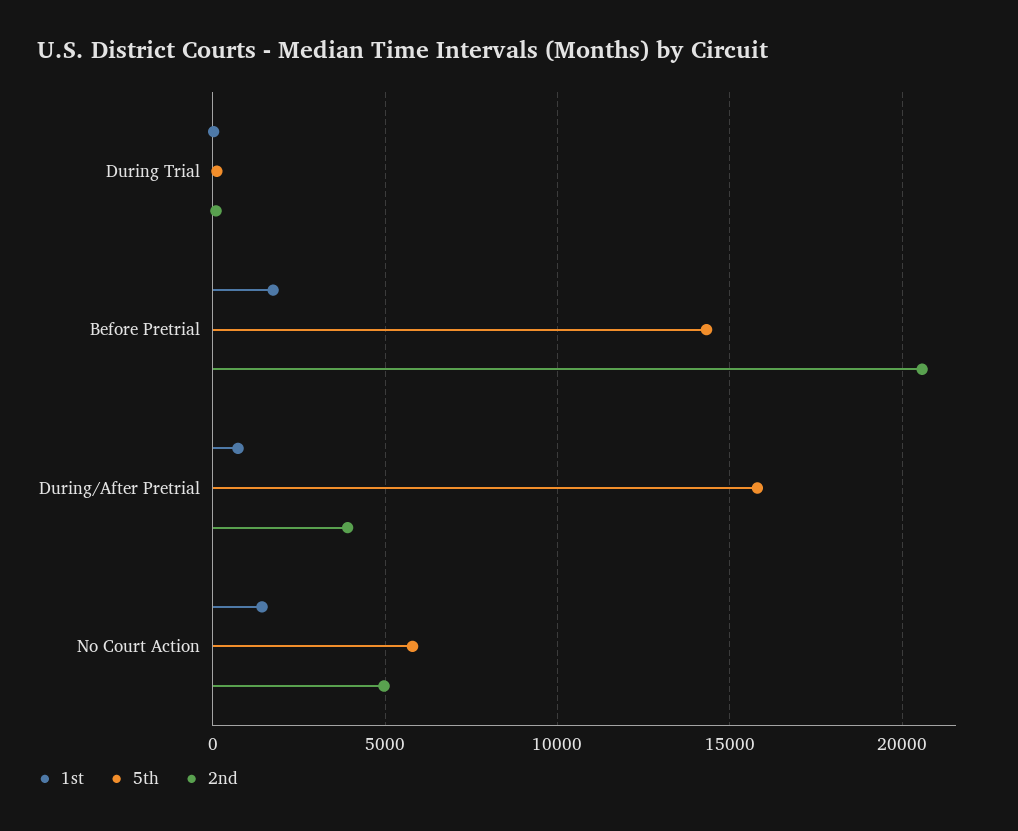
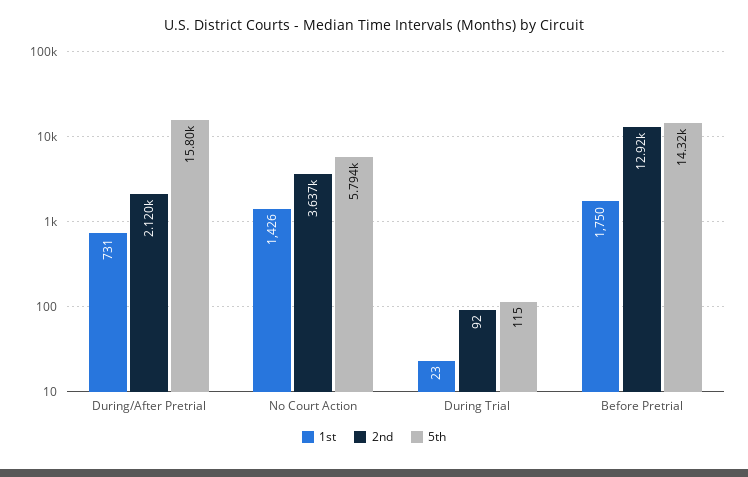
2nd, Before Pretrial: 20500 -> 12920
2nd, During/After Pretrial: 4000 -> 2120
2nd, No Court Action: 5000 -> 3637

